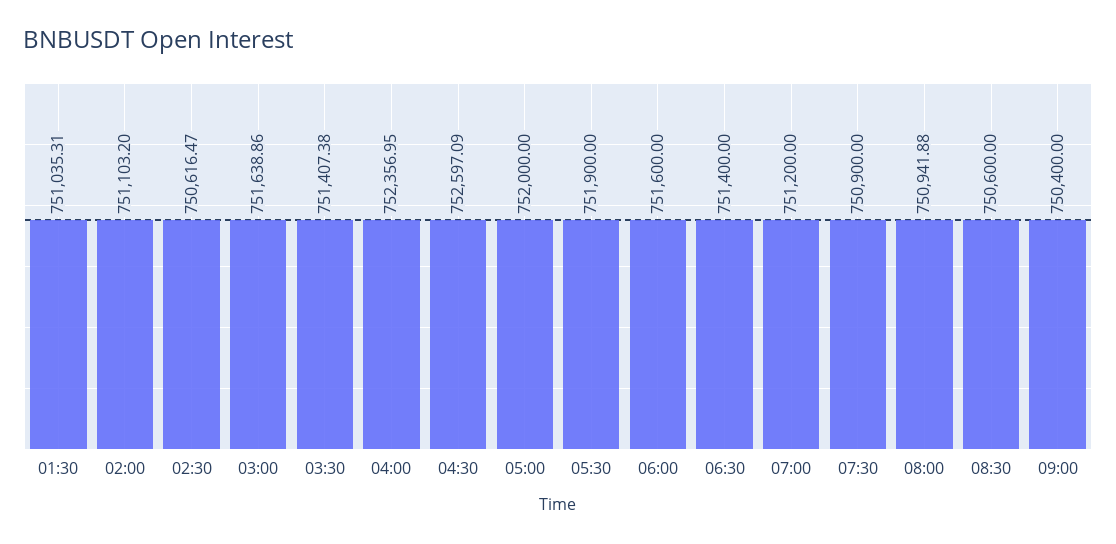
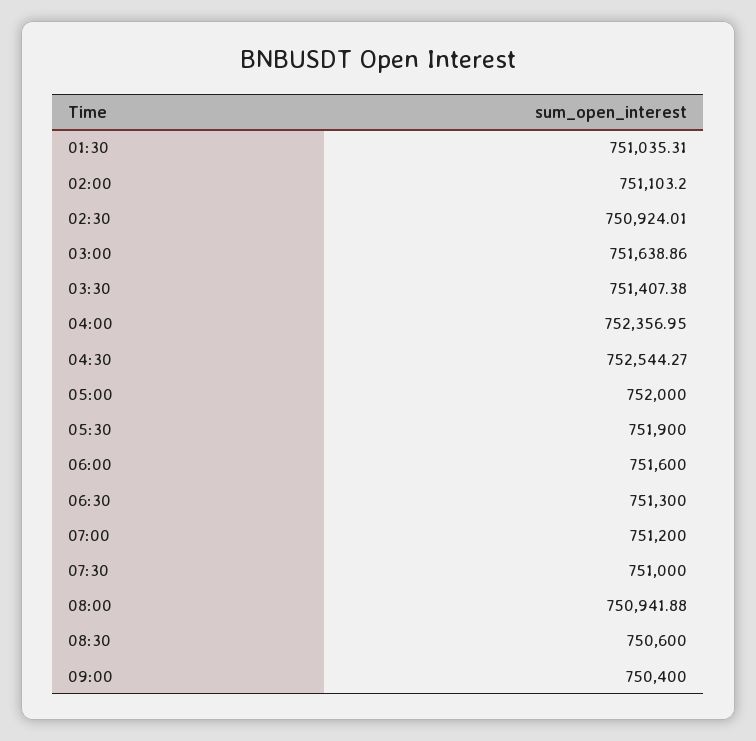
02:30: 750616.47 -> 750924.01
04:30: 752597.09 -> 752544.27
06:30: 751400 -> 751300
07:30: 750900 -> 751000

